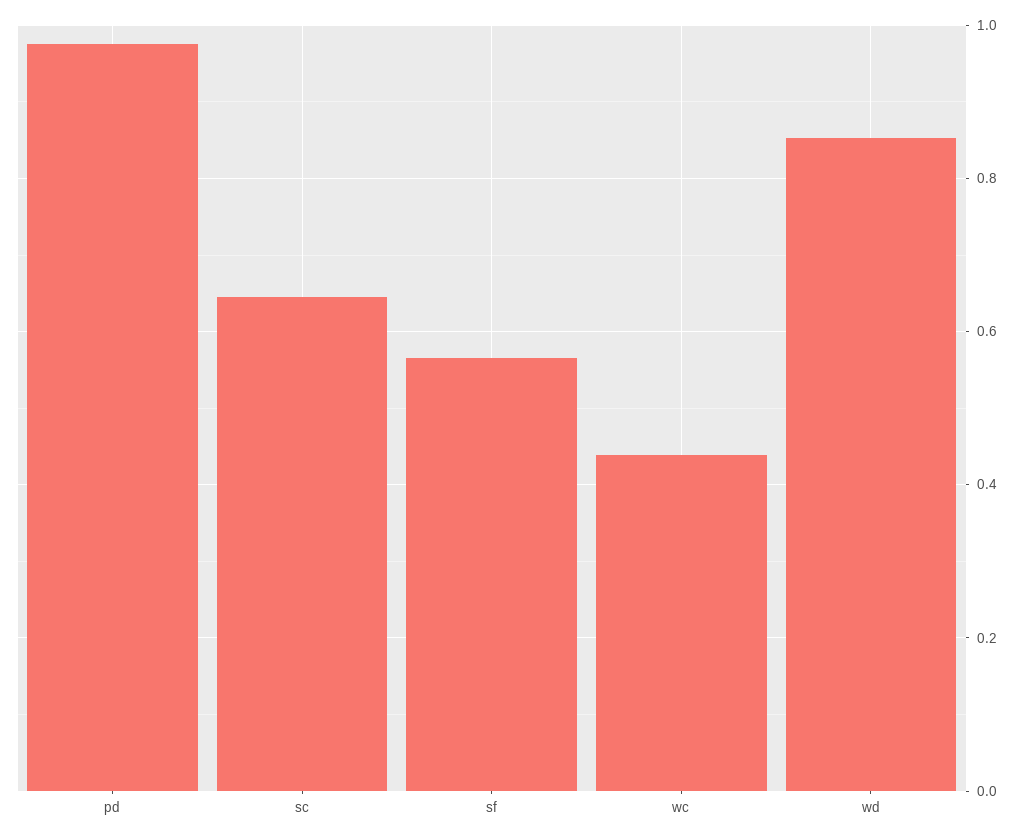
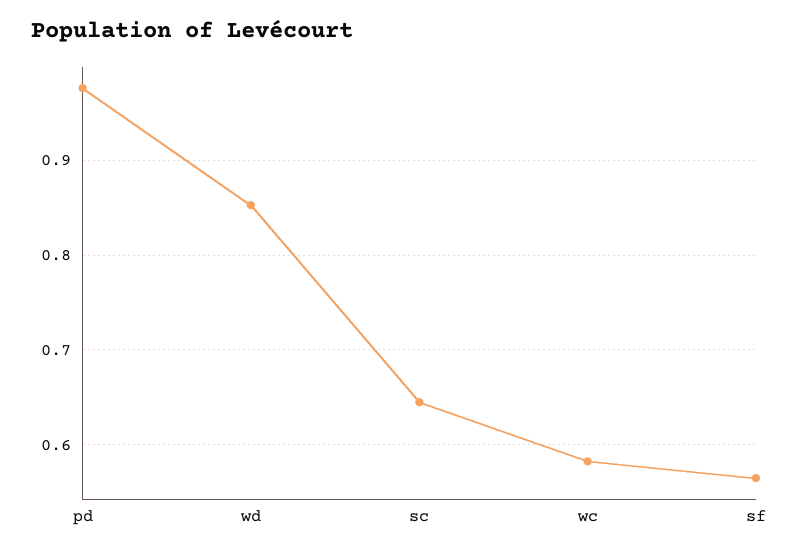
wc: 0.44 -> 0.58

